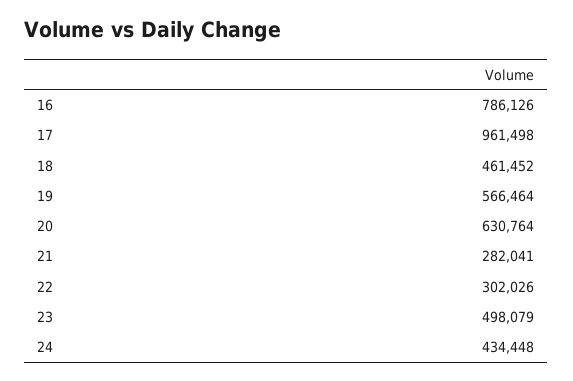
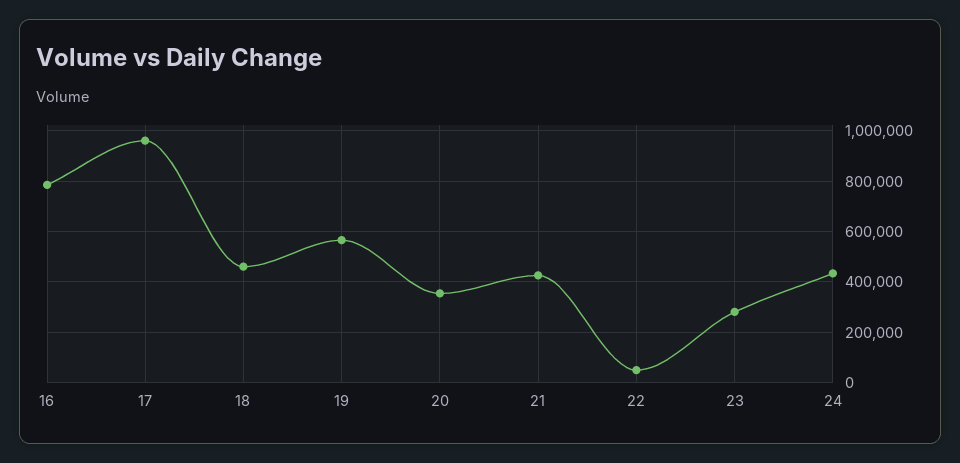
20: 630764 -> 350000
21: 282041 -> 425000
22: 302026 -> 50000
23: 498079 -> 275000

